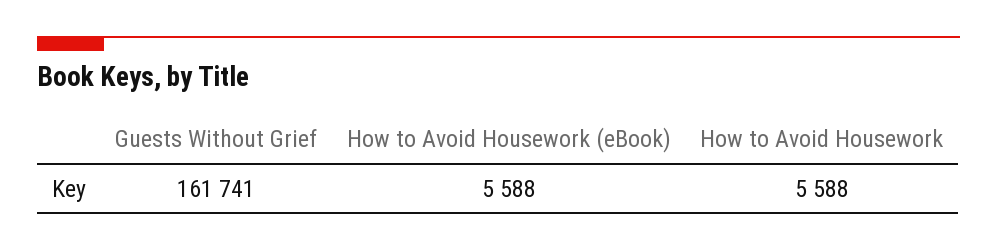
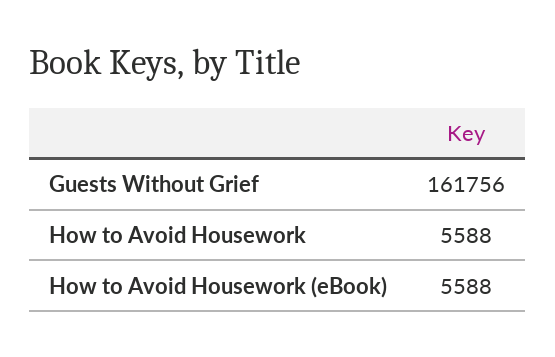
Guests Without Grief: 161741 -> 161756

